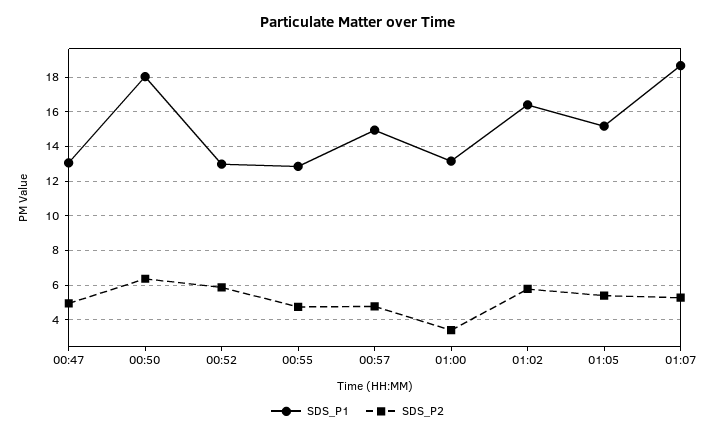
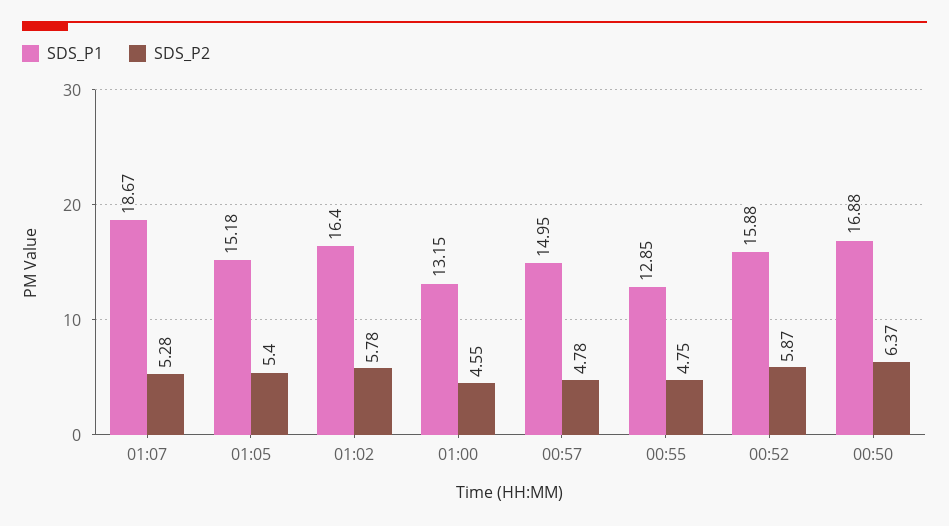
SDS_P1, 00:47: 13 -> none
SDS_P2, 00:47: 5 -> none
SDS_P1, 00:50: 18 -> 16.88
SDS_P1, 00:52: 13 -> 15.88
SDS_P2, 01:00: 3.5 -> 4.55

